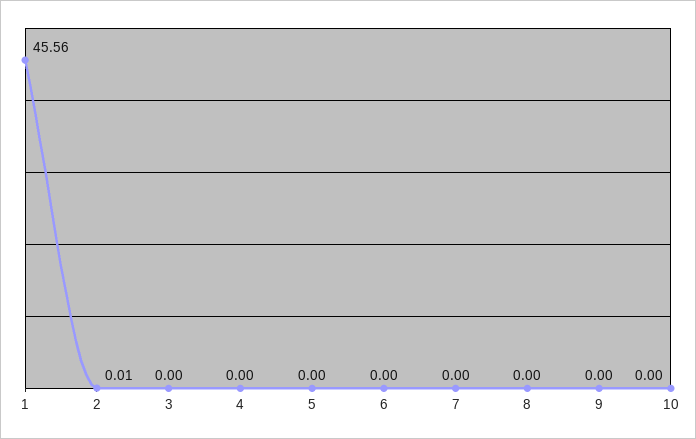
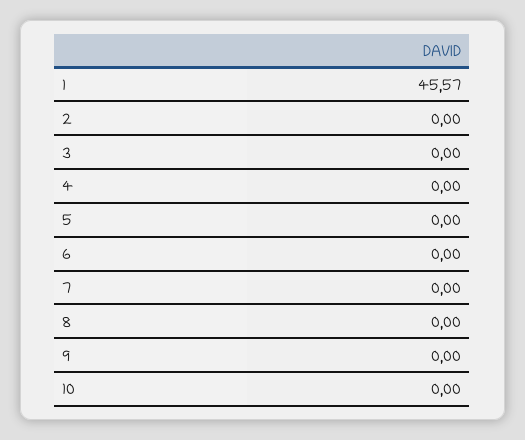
1: 45.56 -> 45.57
2: 0.01 -> 0

